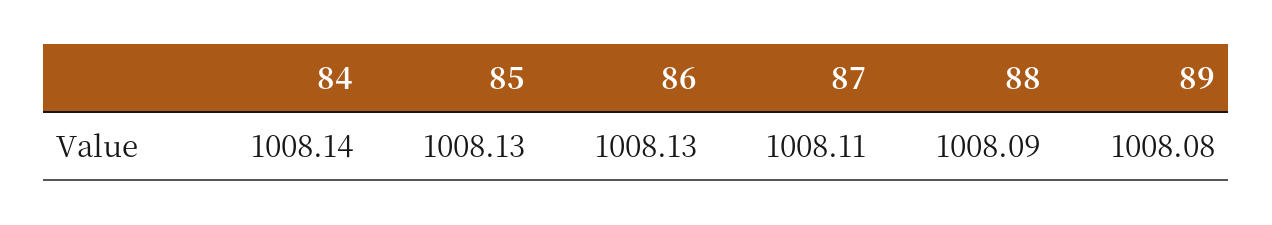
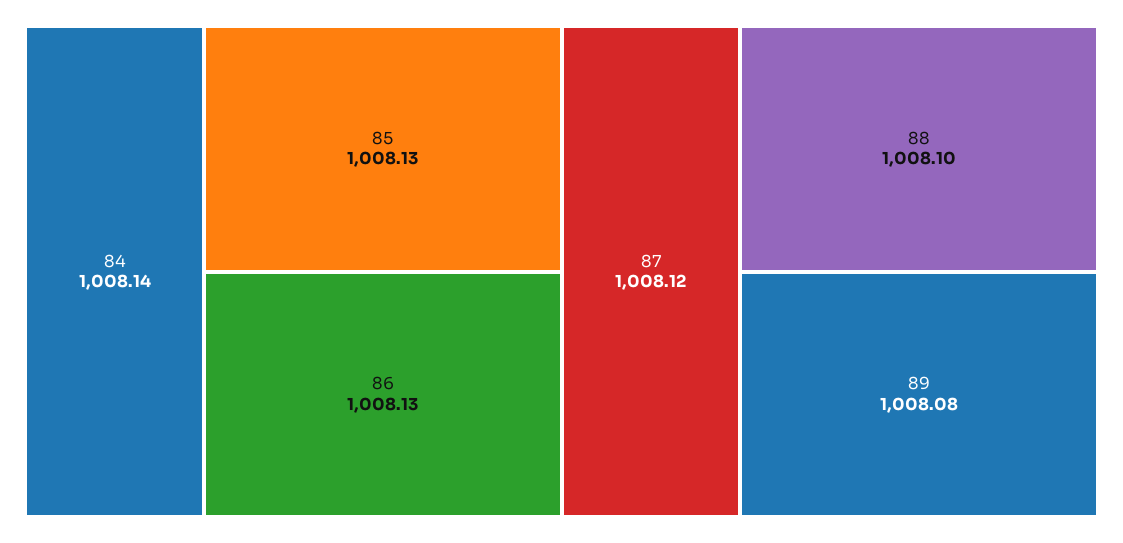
87: 1008.11 -> 1008.12
88: 1008.09 -> 1008.1

